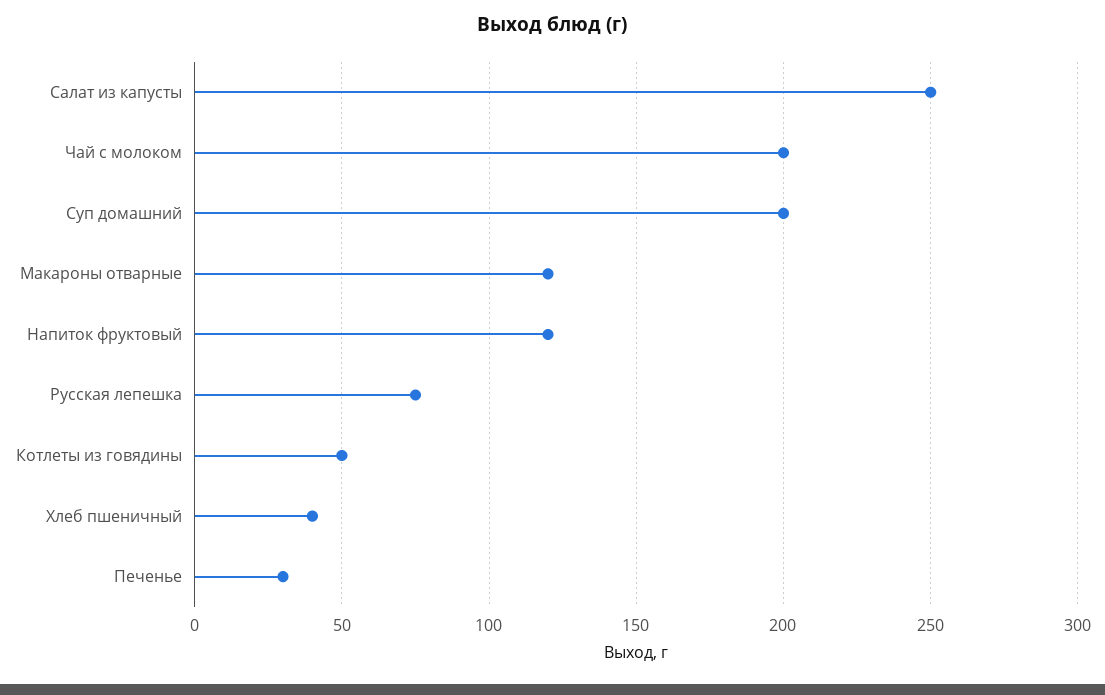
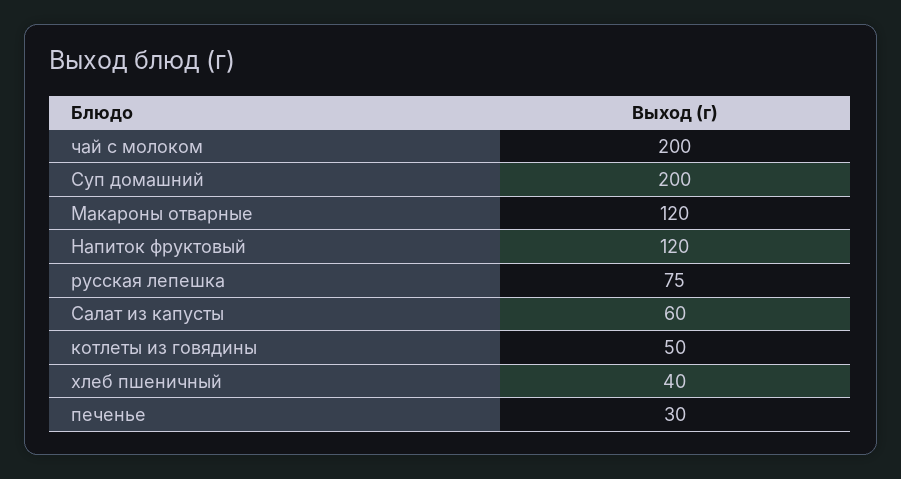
Салат из капусты: 250 -> 60

